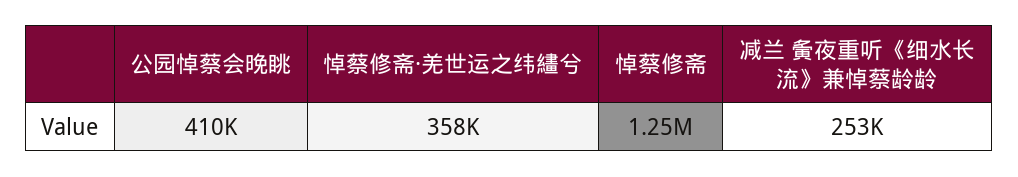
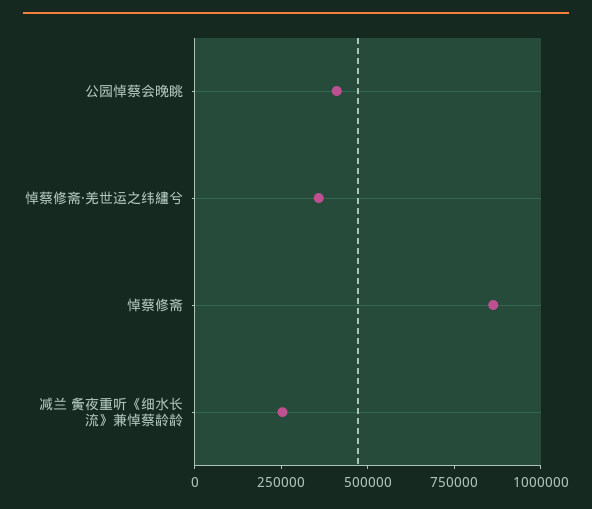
悼蔡修斋: 1250000 -> 850000

